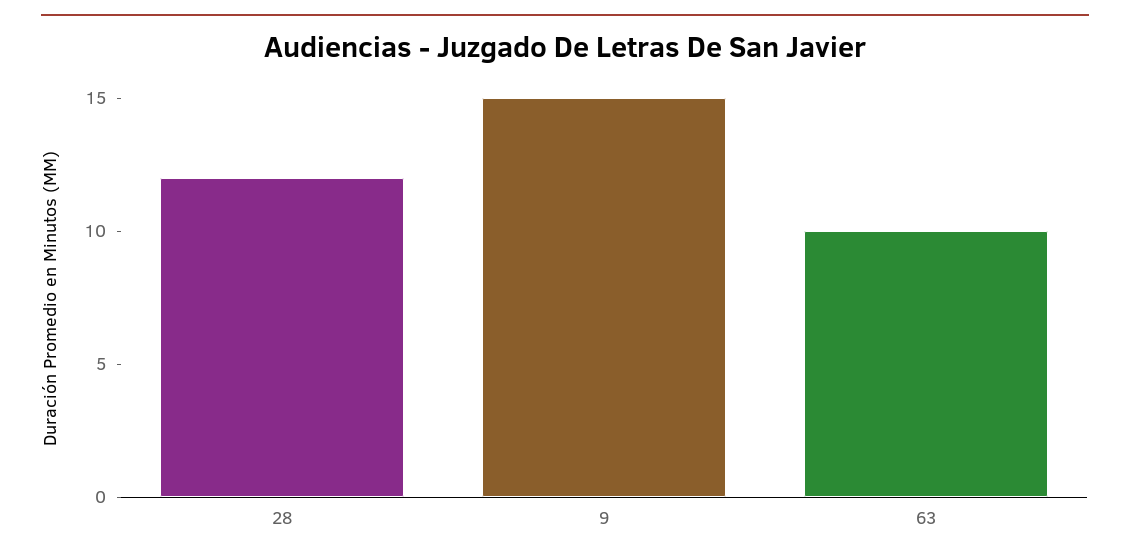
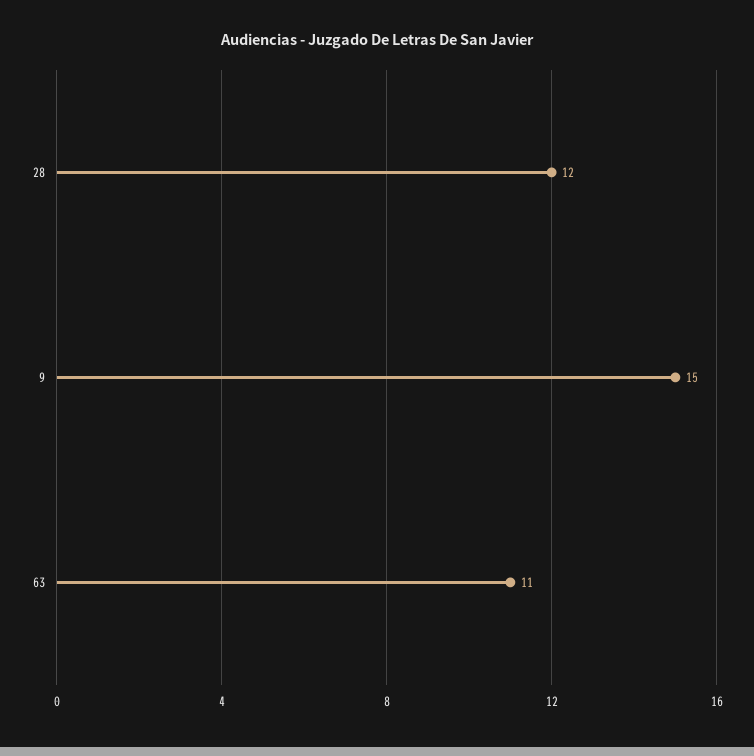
63: 10 -> 11

